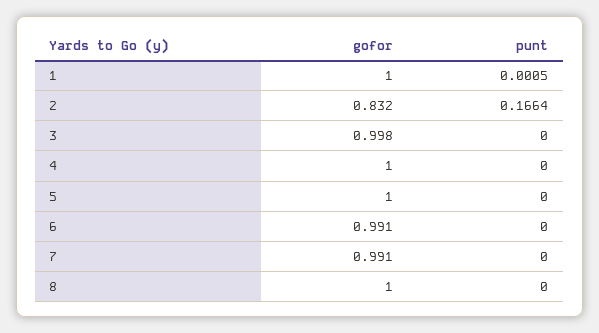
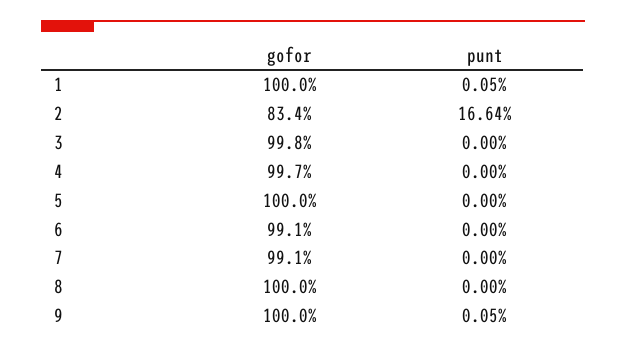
gofor, 2: 0.832 -> 0.834
gofor, 4: 1 -> 0.997
gofor, 9: none -> 1
punt, 9: none -> 0.0005

